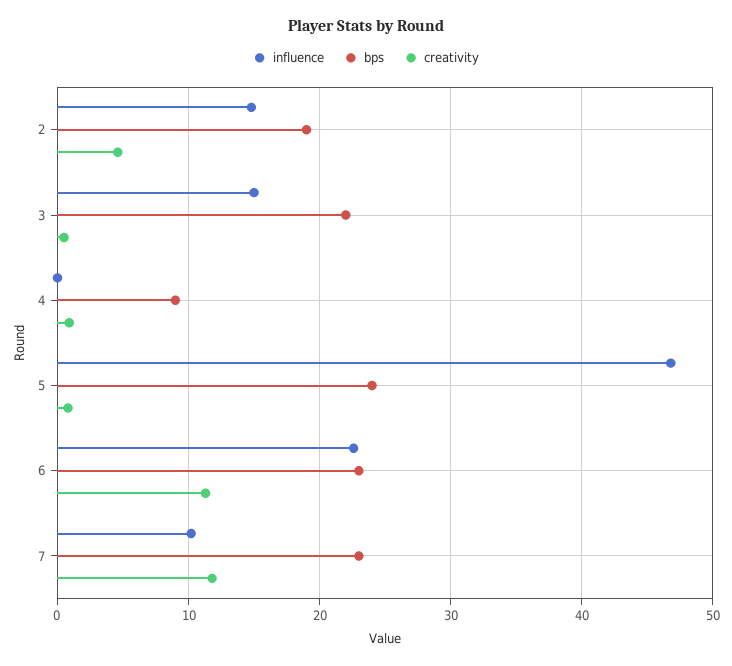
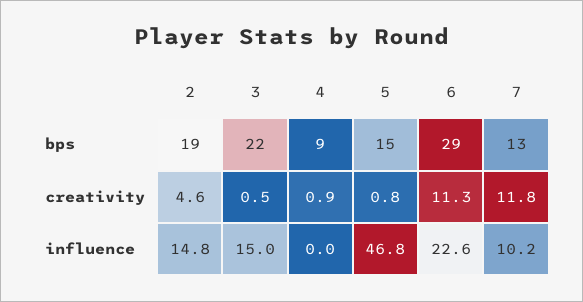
bps, 5: 24 -> 15
bps, 6: 23 -> 29
bps, 7: 23 -> 13

